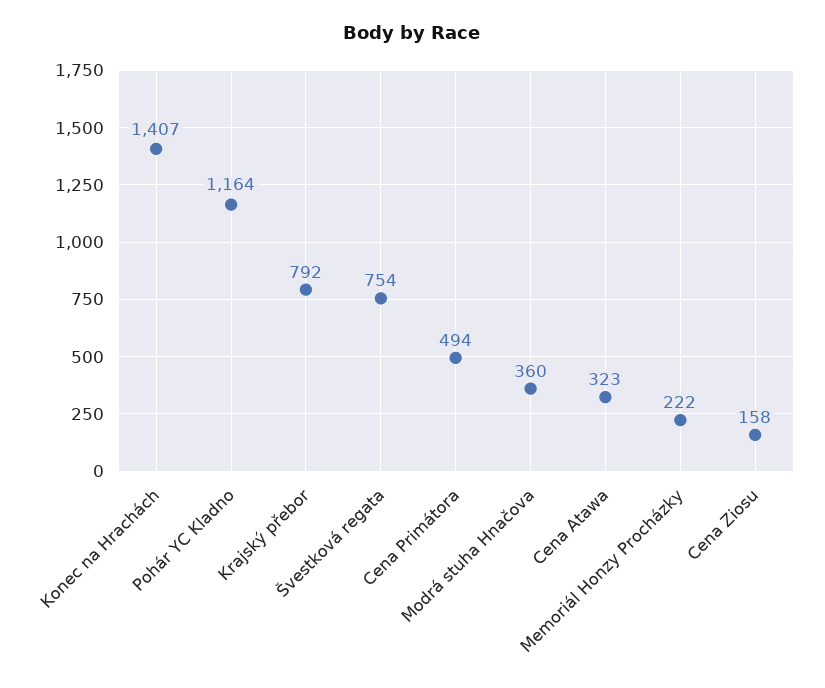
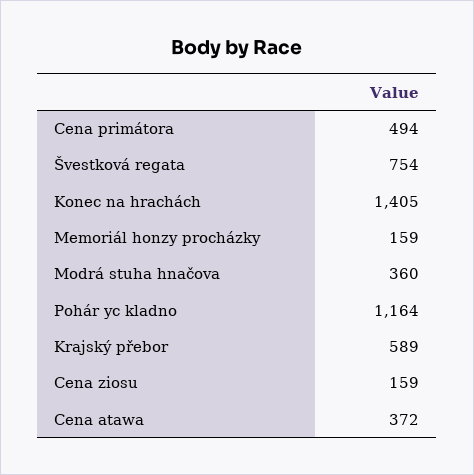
Konec na Hrachách: 1407 -> 1405
Krajský přebor: 792 -> 589
Cena Atawa: 323 -> 372
Memoriál Honzy Procházky: 222 -> 159
Cena Ziosu: 158 -> 159

